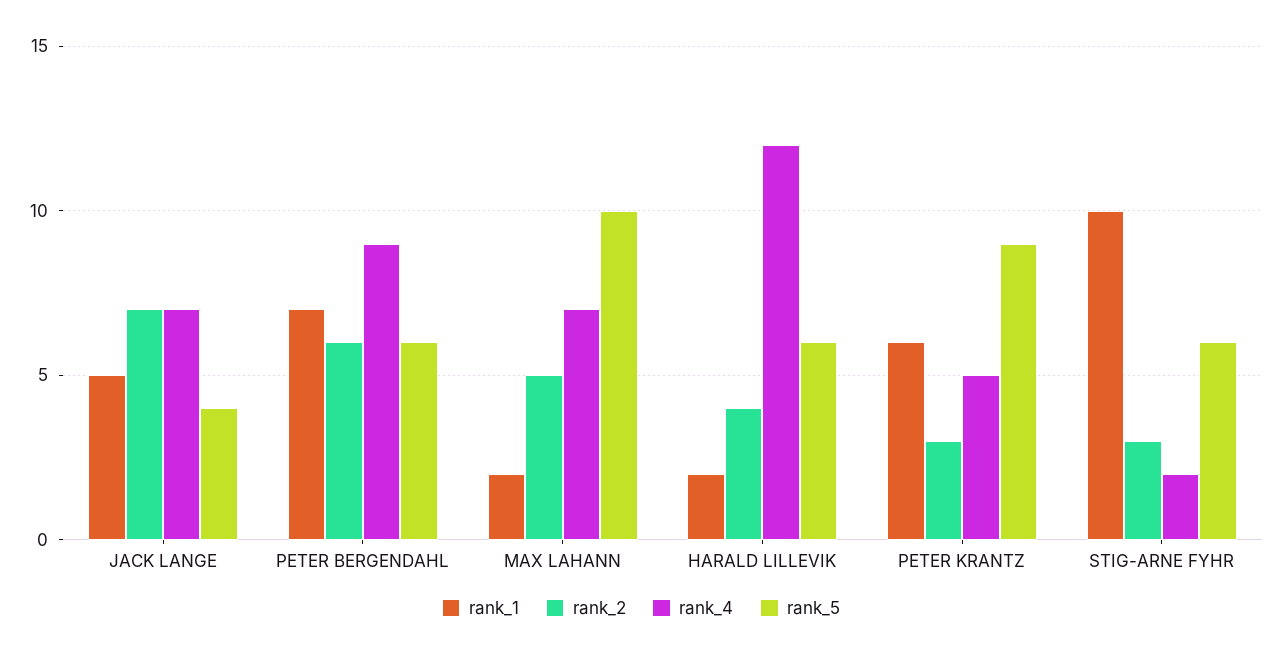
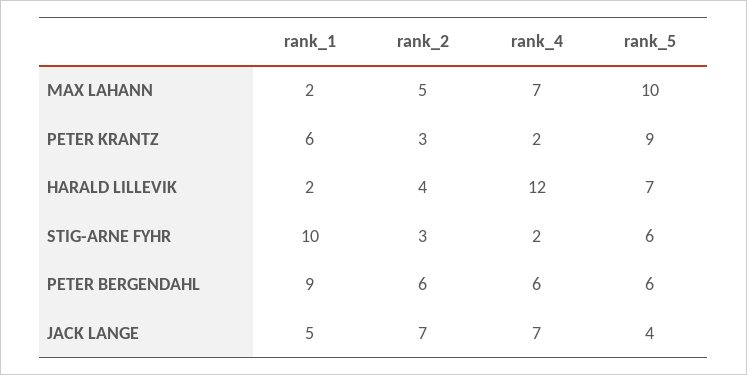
rank_1, PETER BERGENDAHL: 7 -> 9
rank_4, PETER BERGENDAHL: 9 -> 6
rank_5, HARALD LILLEVIK: 6 -> 7
rank_4, PETER KRANTZ: 5 -> 2

